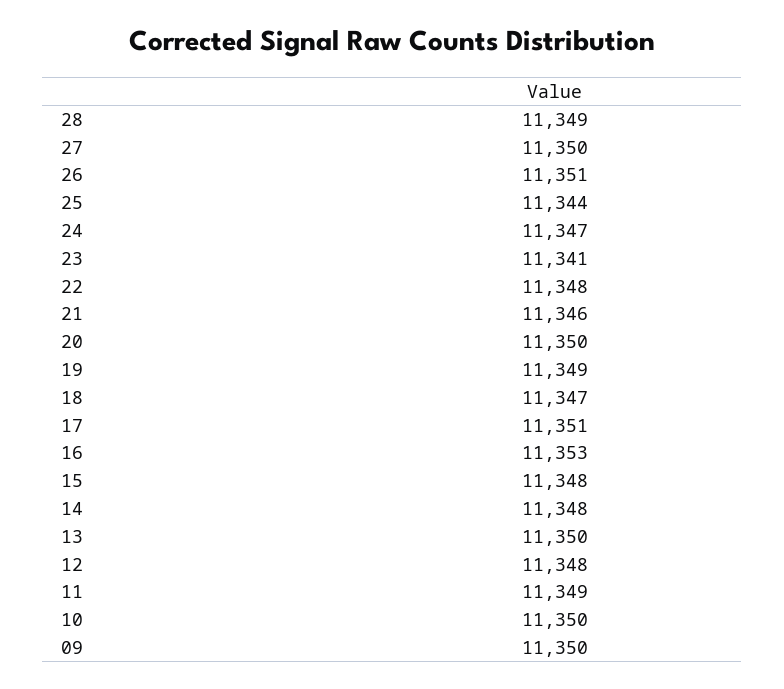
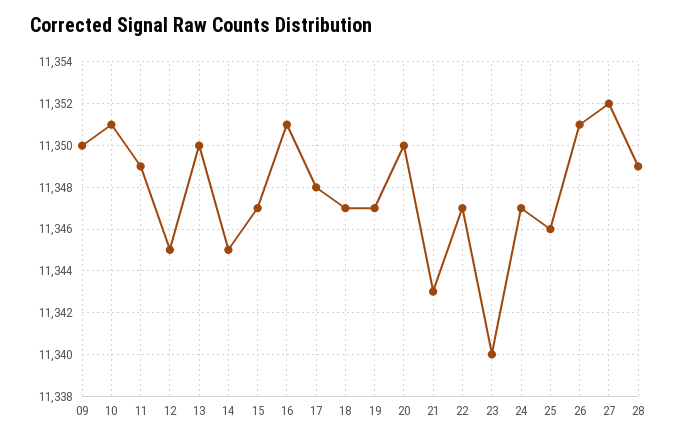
27: 11350 -> 11352
25: 11344 -> 11346
23: 11341 -> 11340
22: 11348 -> 11347
21: 11346 -> 11343
19: 11349 -> 11347
17: 11351 -> 11348
16: 11353 -> 11351
15: 11348 -> 11347
14: 11348 -> 11345
12: 11348 -> 11345
10: 11350 -> 11351

